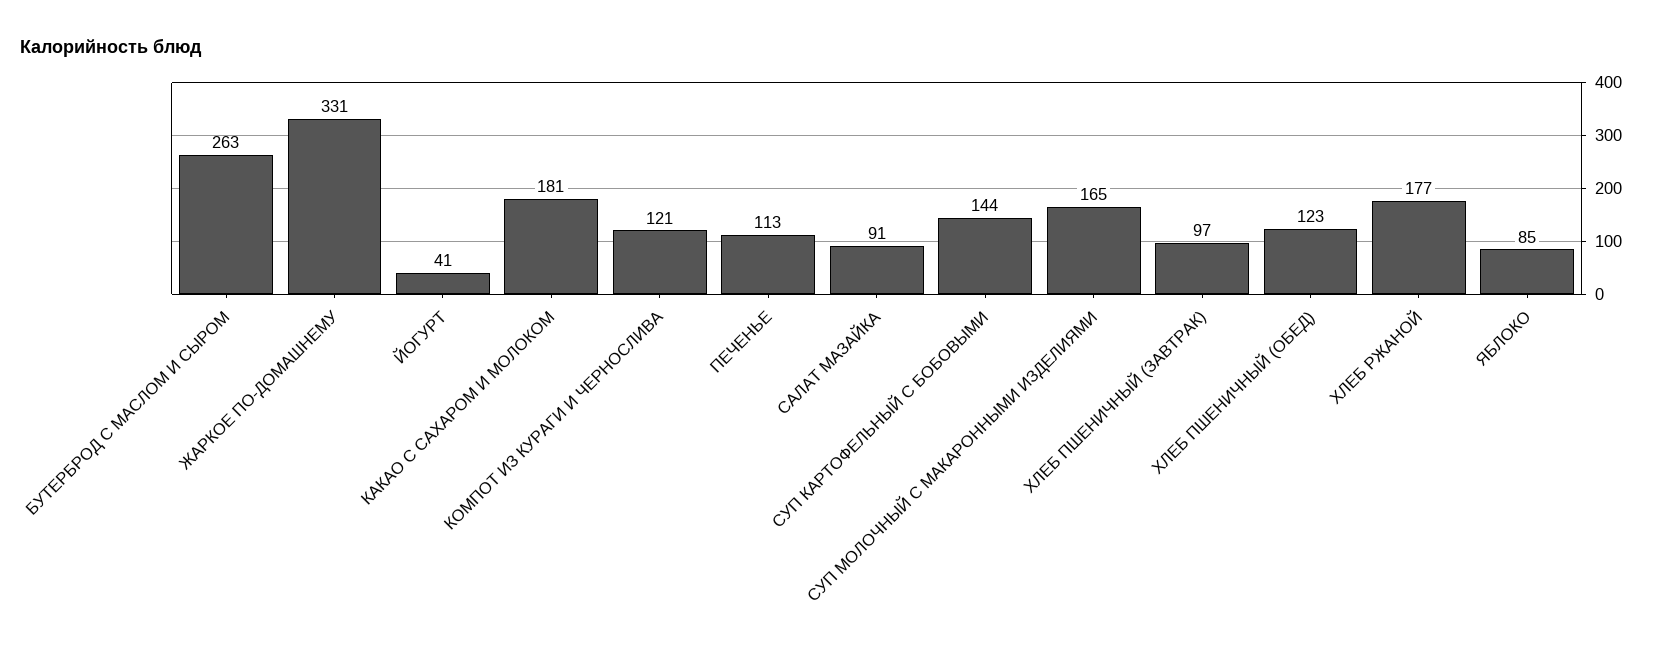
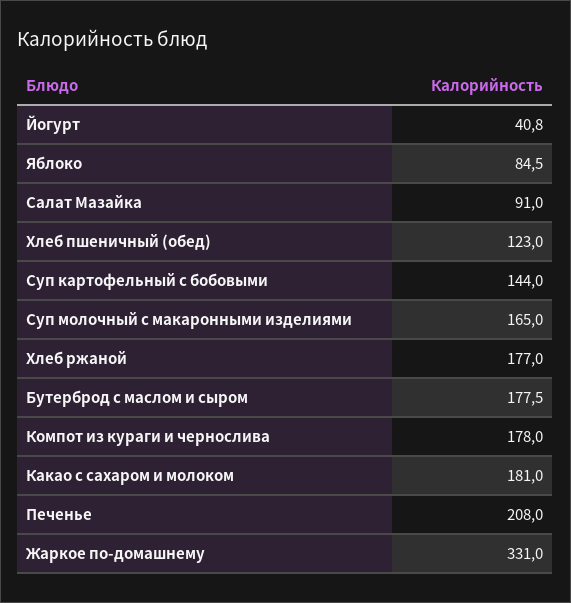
БУТЕРБРОД С МАСЛОМ И СЫРОМ: 263 -> 177.5
КОМПОТ ИЗ КУРАГИ И ЧЕРНОСЛИВА: 121 -> 178
ПЕЧЕНЬЕ: 113 -> 208
ХЛЕБ ПШЕНИЧНЫЙ (ЗАВТРАК): 97 -> none

